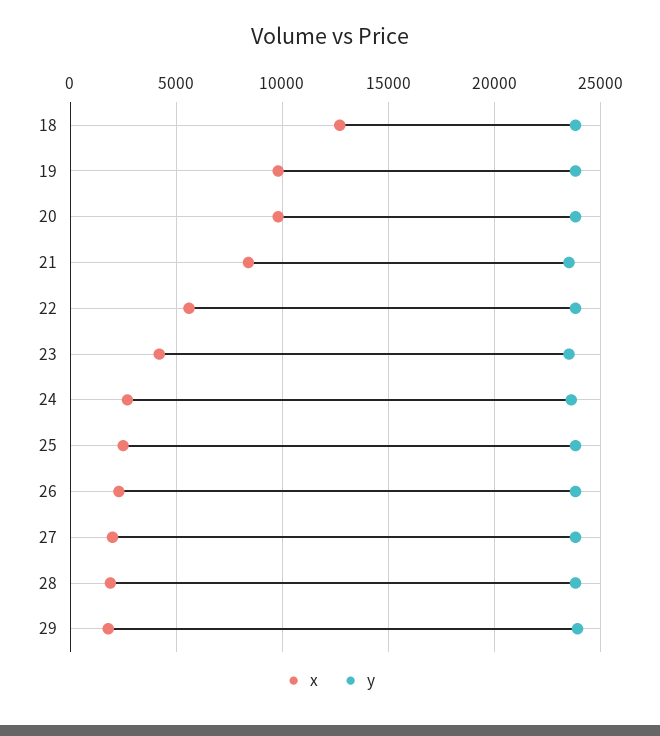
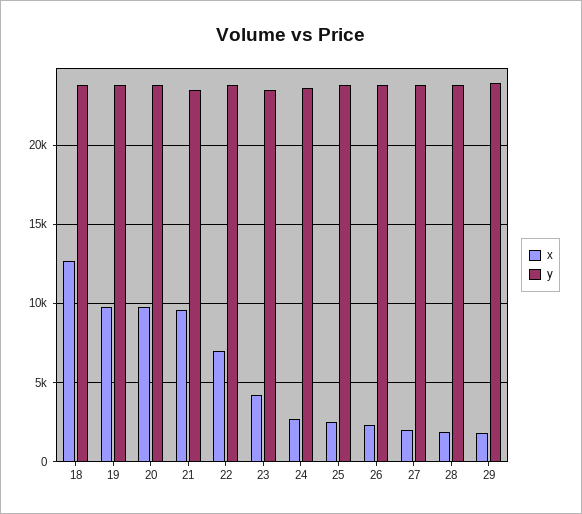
x, 21: 8500 -> 9500
x, 22: 5500 -> 7000

